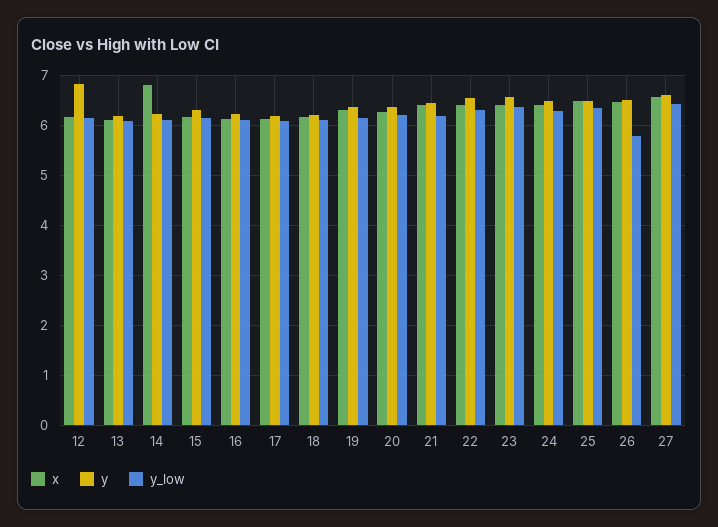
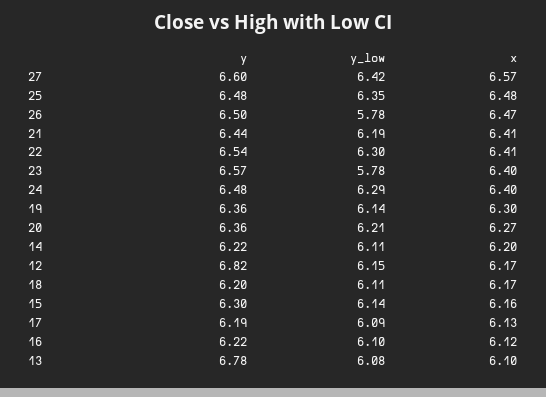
y, 13: 6.2 -> 6.78
x, 14: 6.8 -> 6.2
y_low, 23: 6.4 -> 5.78

